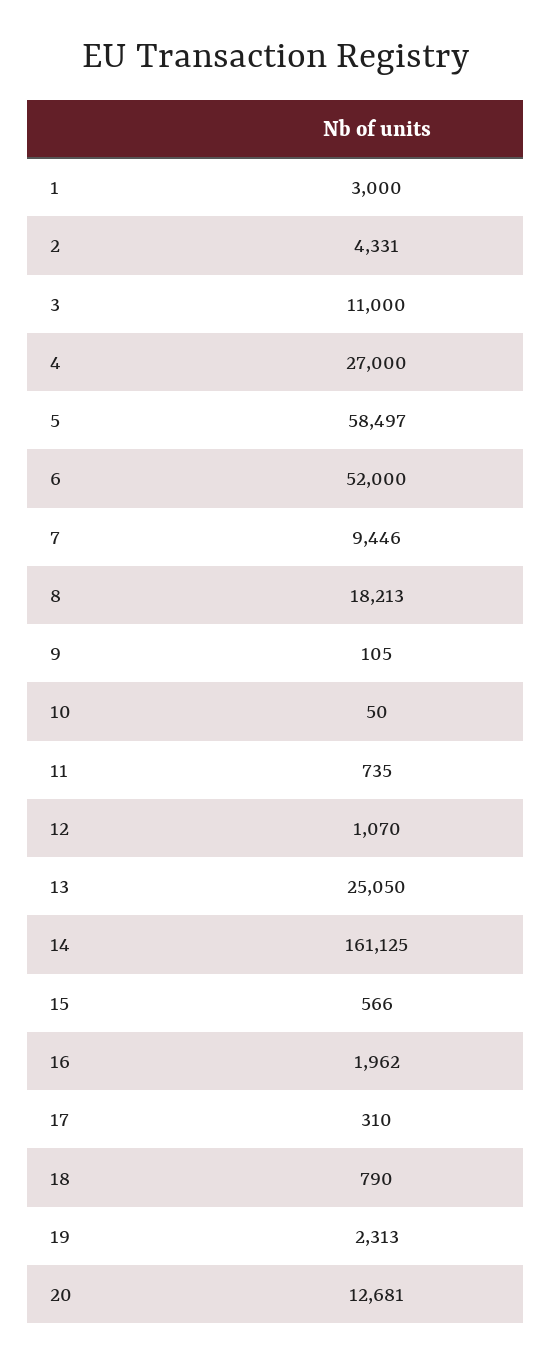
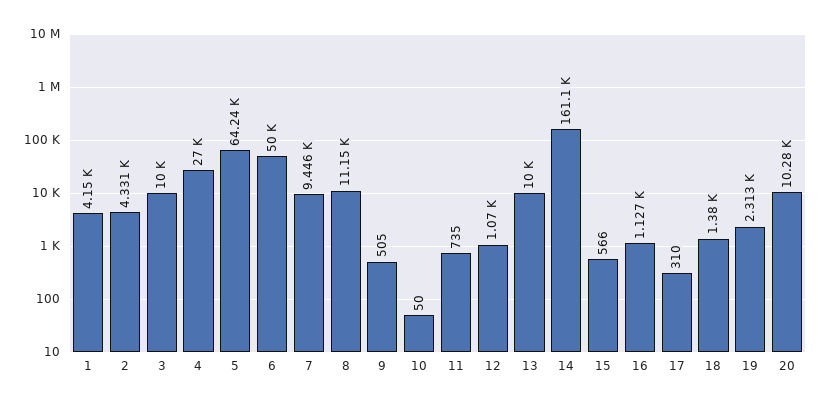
1: 3000 -> 4150
3: 11000 -> 10000
5: 58497 -> 64240
6: 52000 -> 50000
8: 18213 -> 11150
9: 105 -> 505
13: 25050 -> 10000
16: 1962 -> 1127
18: 790 -> 1380
20: 12681 -> 10280

